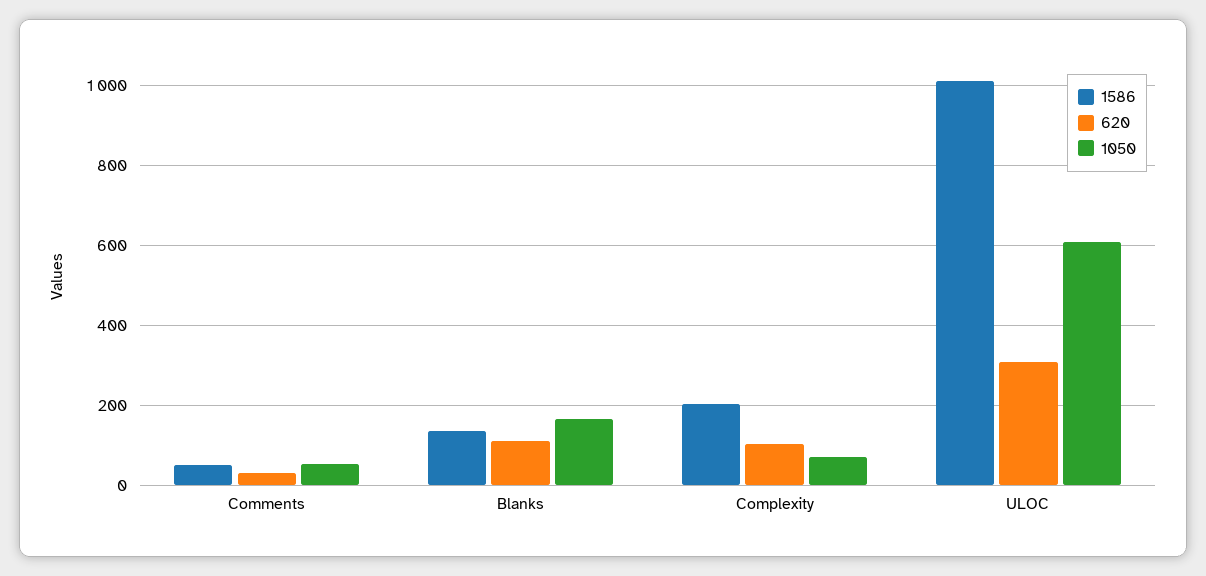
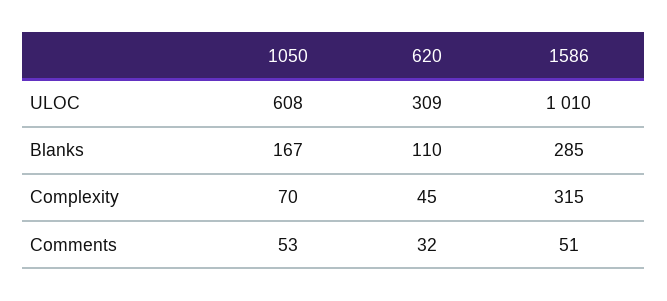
1586, Blanks: 140 -> 285
1586, Complexity: 200 -> 315
620, Complexity: 100 -> 45

